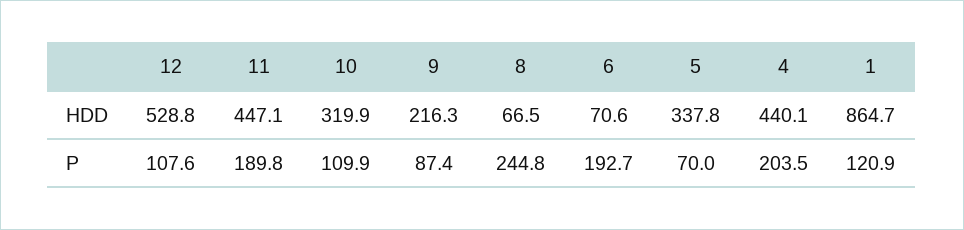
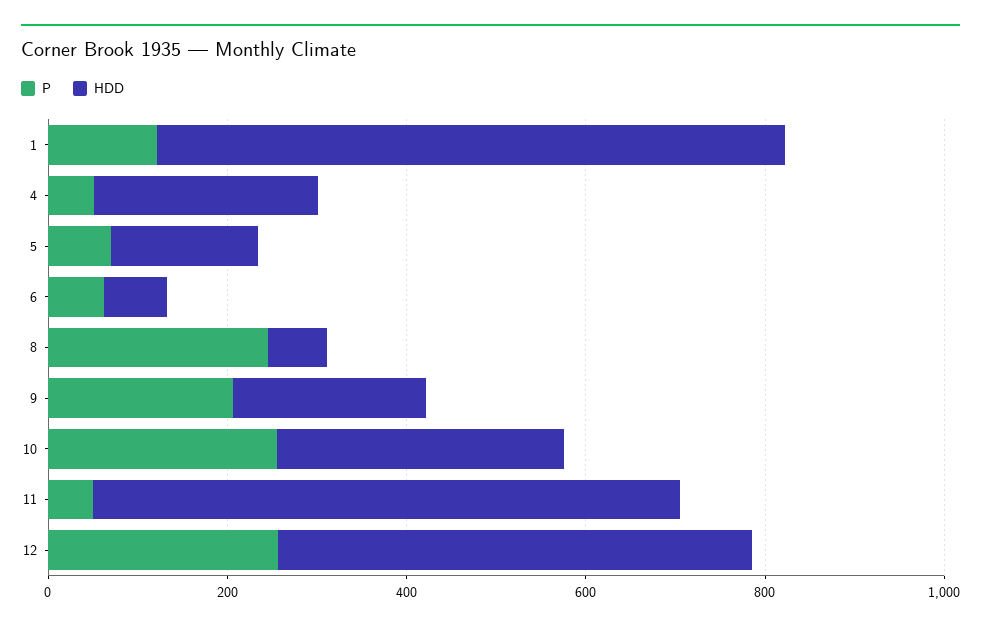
HDD, 11: 447.1 -> 650
HDD, 5: 337.8 -> 150
HDD, 4: 440.1 -> 250
HDD, 1: 864.7 -> 700
P, 12: 107.6 -> 250
P, 11: 189.8 -> 50
P, 10: 109.9 -> 250
P, 9: 87.4 -> 200
P, 6: 192.7 -> 50
P, 4: 203.5 -> 50

